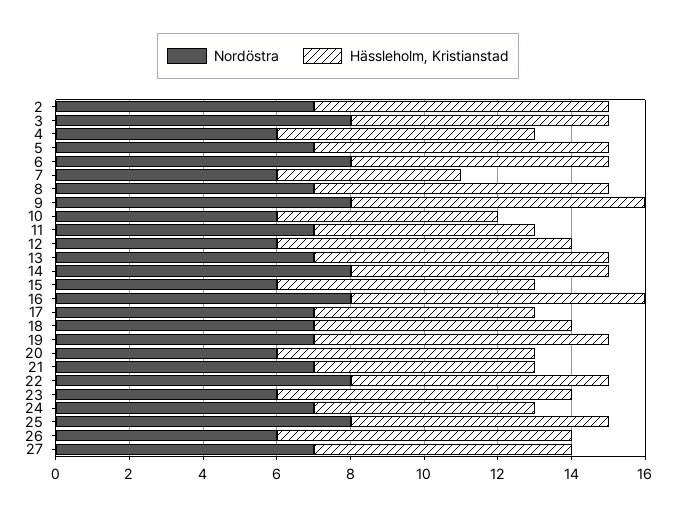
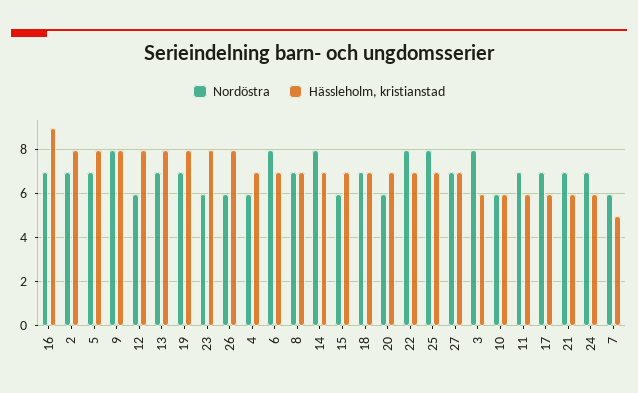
Hässleholm, Kristianstad, 3: 7 -> 6
Hässleholm, Kristianstad, 8: 8 -> 7
Nordöstra, 16: 8 -> 7
Hässleholm, Kristianstad, 16: 8 -> 9

